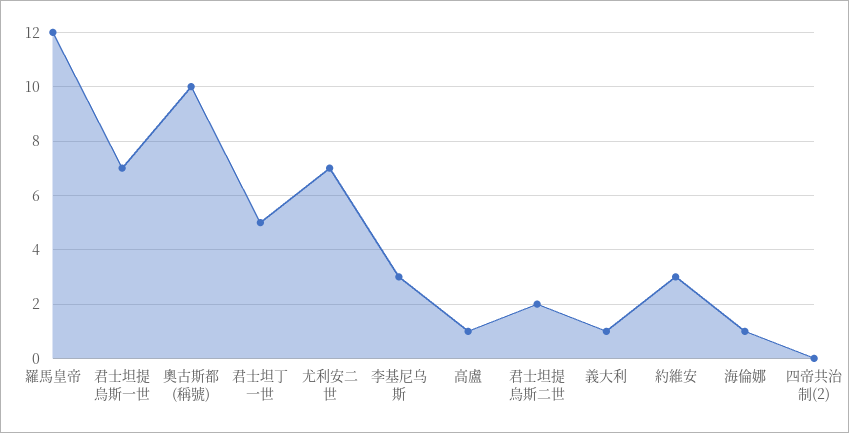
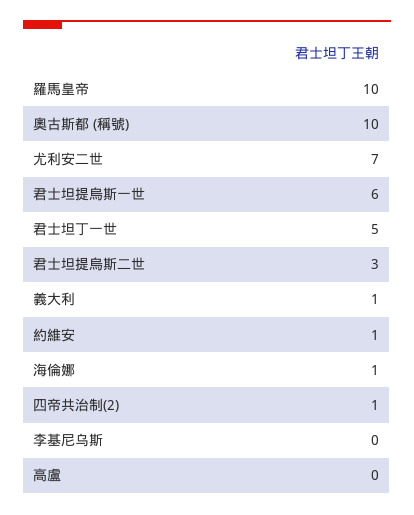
羅馬皇帝: 12 -> 10
君士坦提烏斯一世: 7 -> 6
李基尼乌斯: 3 -> 0
高盧: 1 -> 0
君士坦提烏斯二世: 2 -> 3
約維安: 3 -> 1
四帝共治制(2): 0 -> 1

